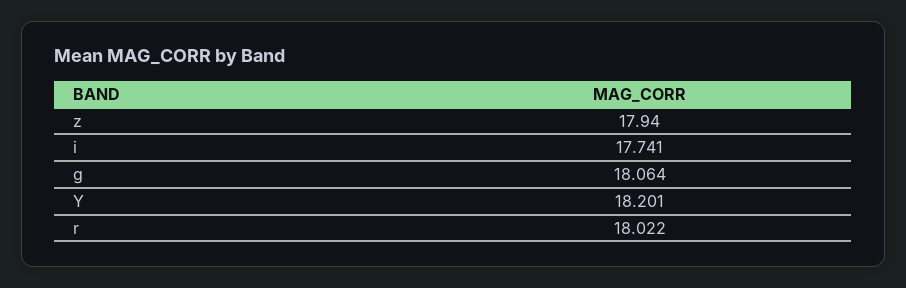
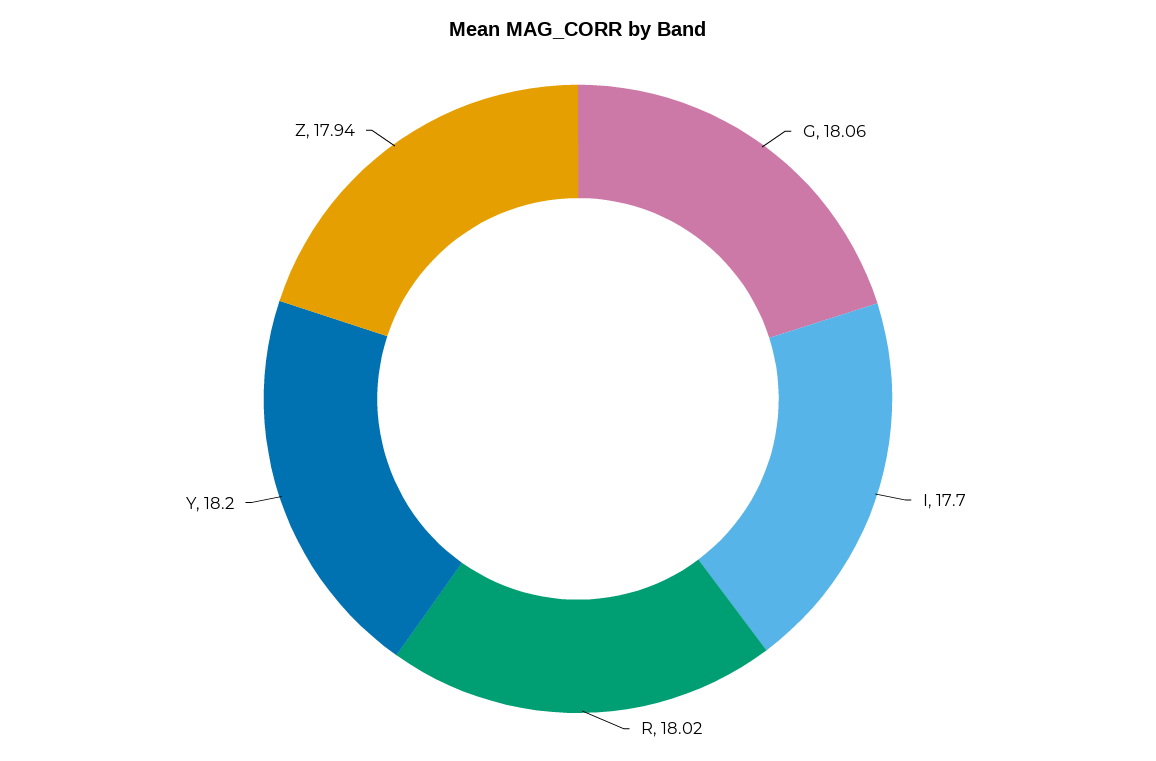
i: 17.741 -> 17.7

